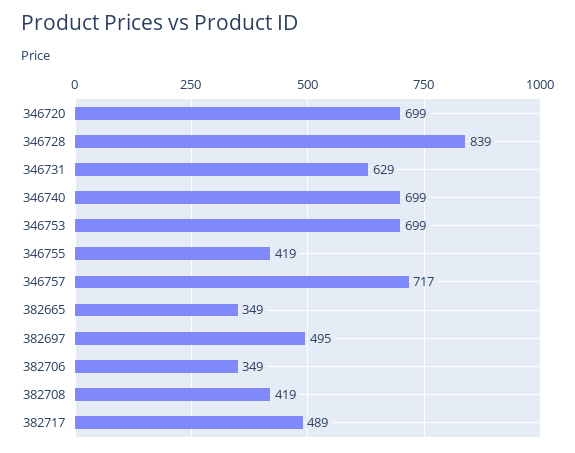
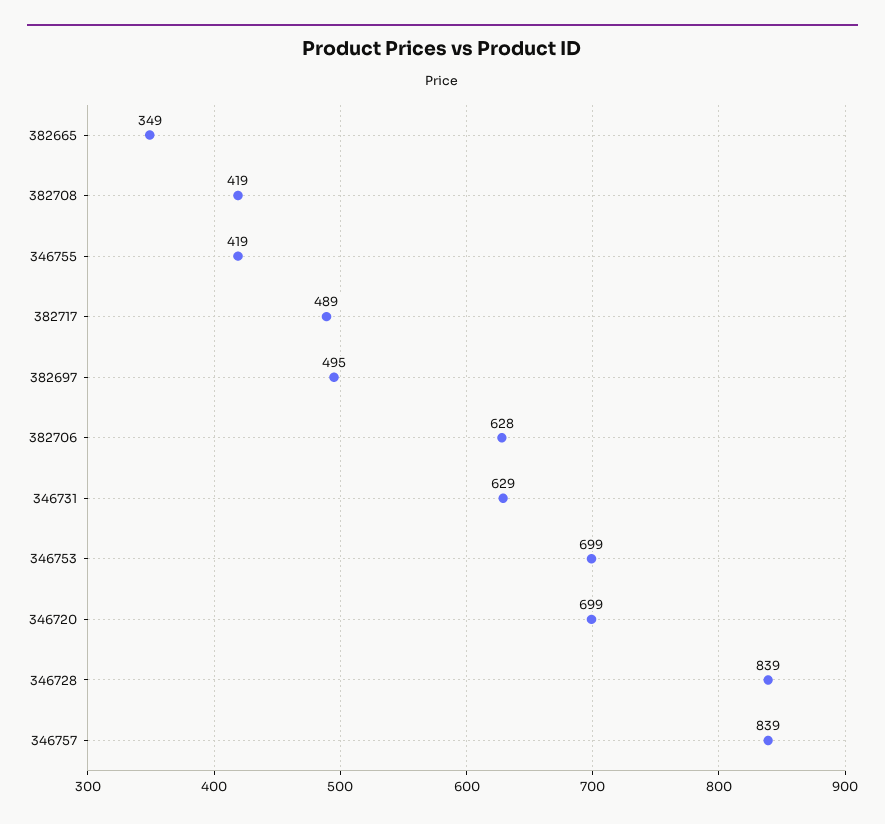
346740: 699 -> none
346757: 717 -> 839
382706: 349 -> 628

